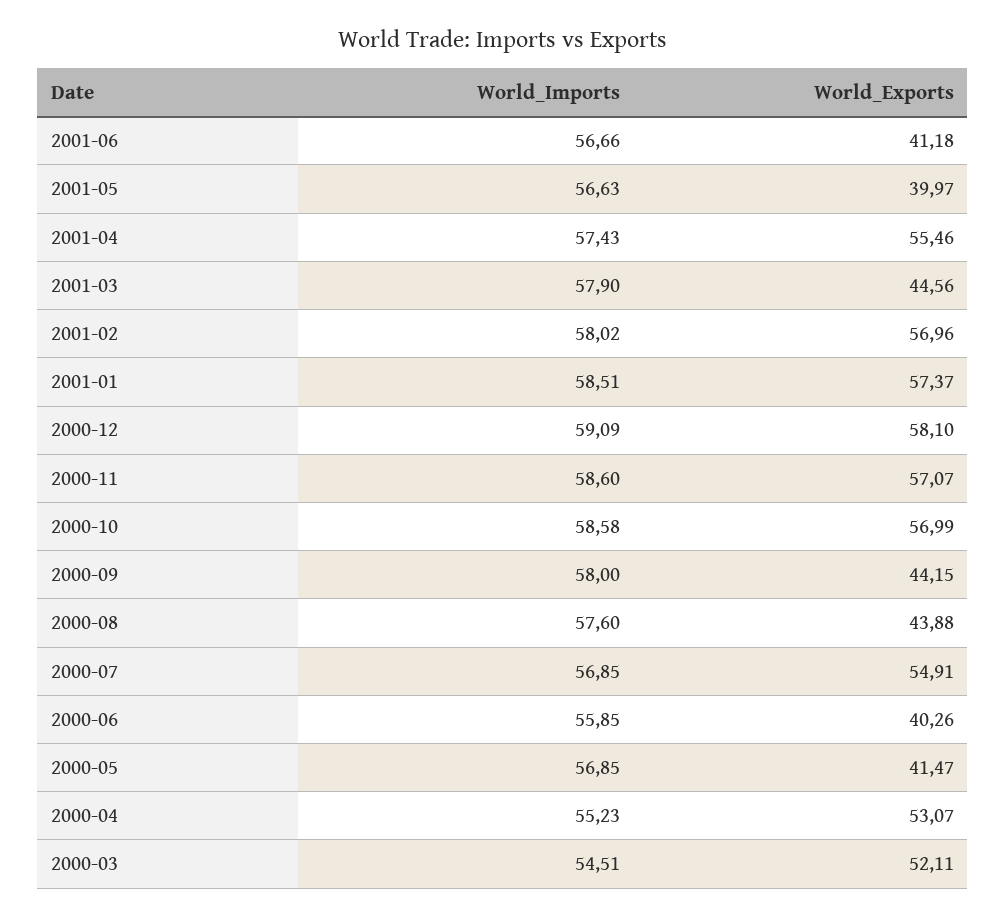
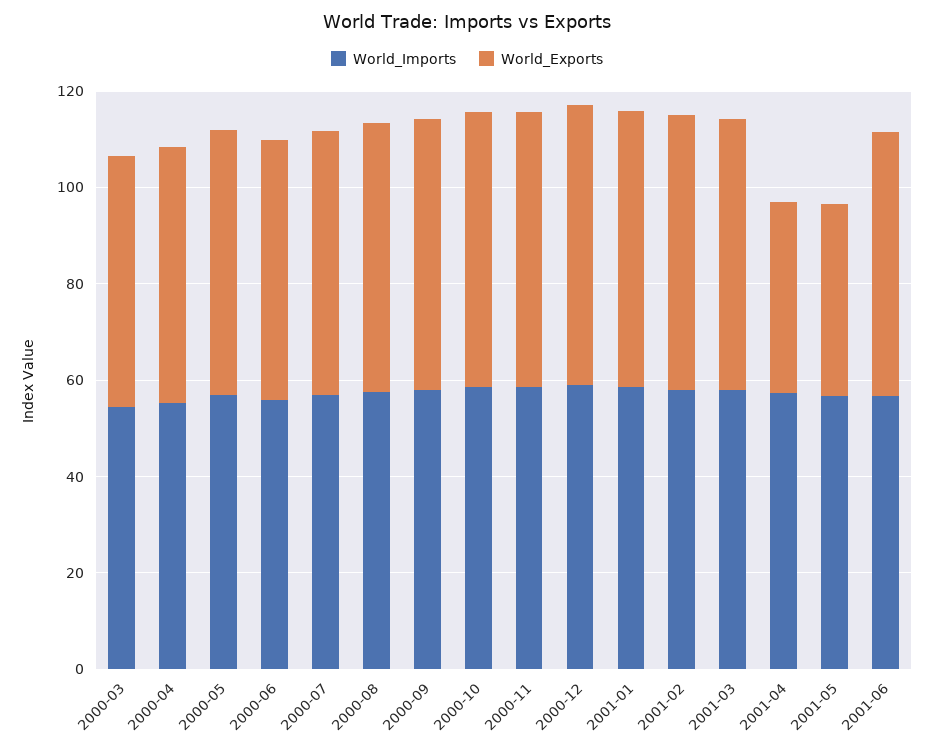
World_Exports, 2001-06: 41.18 -> 55
World_Exports, 2001-04: 55.46 -> 40
World_Exports, 2001-03: 44.56 -> 55
World_Exports, 2000-09: 44.15 -> 55
World_Exports, 2000-08: 43.88 -> 55
World_Exports, 2000-06: 40.26 -> 55
World_Exports, 2000-05: 41.47 -> 55

